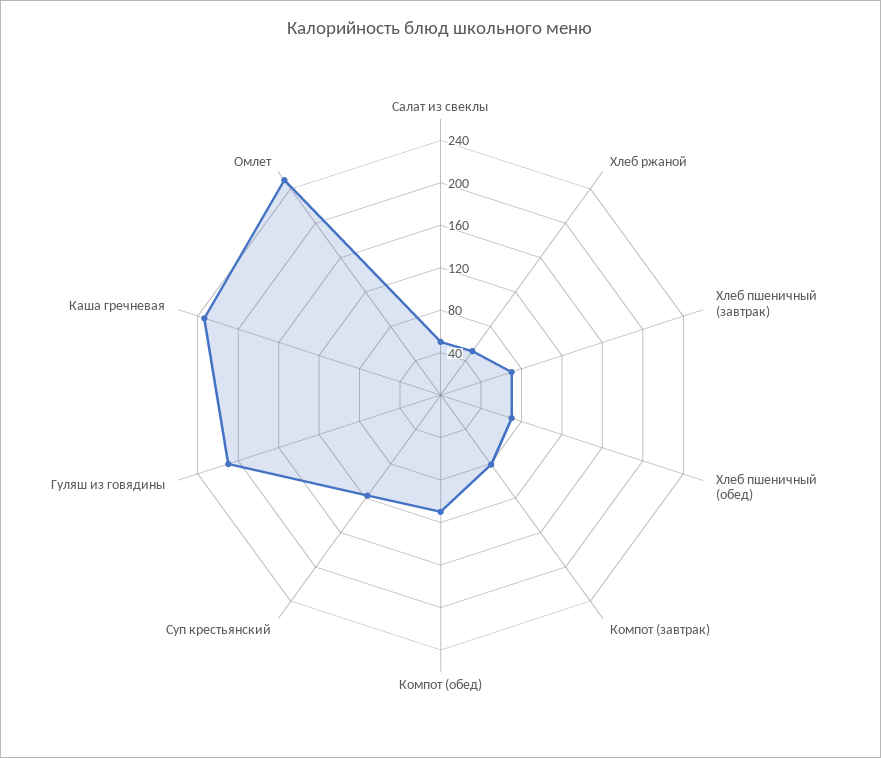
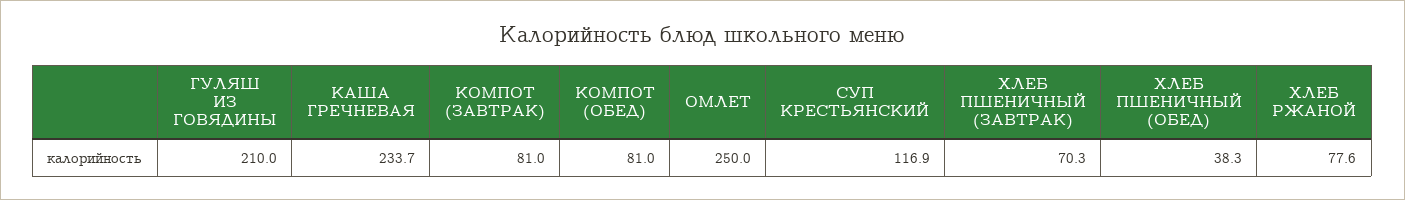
Салат из свеклы: 50 -> none
Хлеб ржаной: 50 -> 77.6
Хлеб пшеничный (обед): 70 -> 38.3
Компот (обед): 110 -> 81

